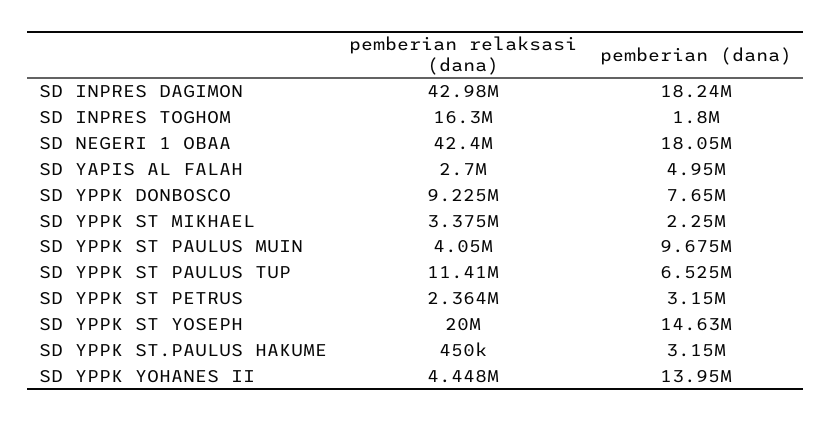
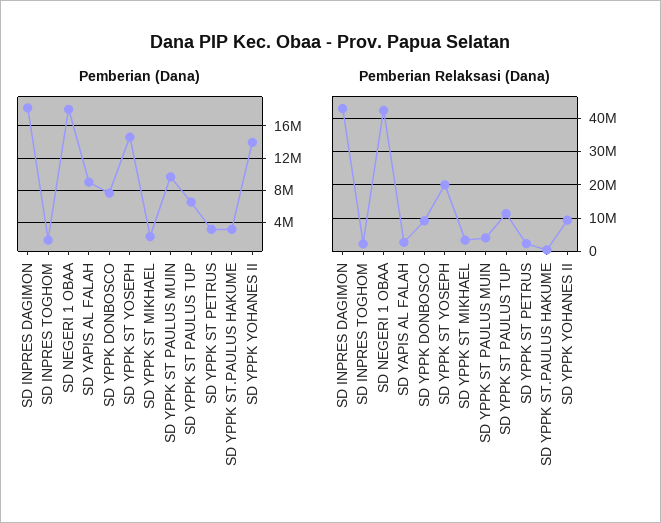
pemberian relaksasi (dana), SD INPRES TOGHOM: 16300000 -> 2000000
pemberian (dana), SD YAPIS AL FALAH: 4950000 -> 9000000
pemberian relaksasi (dana), SD YPPK YOHANES II: 4448000 -> 10000000

